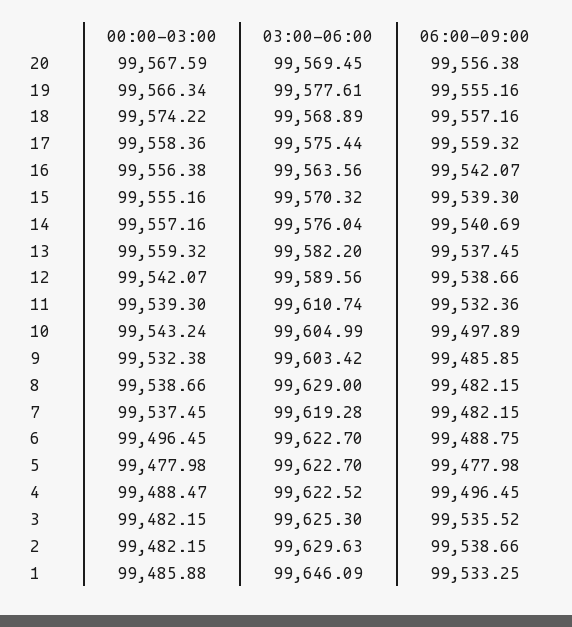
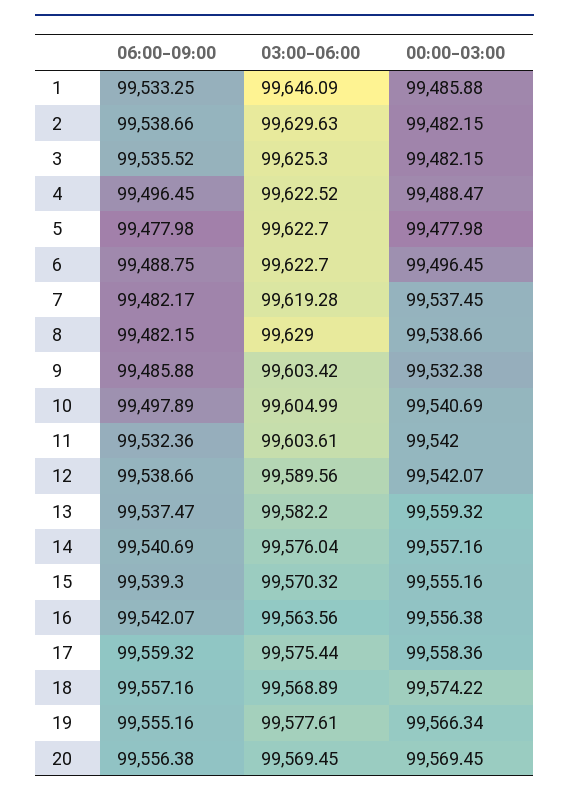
00:00-03:00, 20: 99567.59 -> 99569.45
06:00-09:00, 13: 99537.45 -> 99537.47
00:00-03:00, 11: 99539.3 -> 99542
03:00-06:00, 11: 99610.74 -> 99603.61
00:00-03:00, 10: 99543.24 -> 99540.69
06:00-09:00, 9: 99485.85 -> 99485.88
06:00-09:00, 7: 99482.15 -> 99482.17

